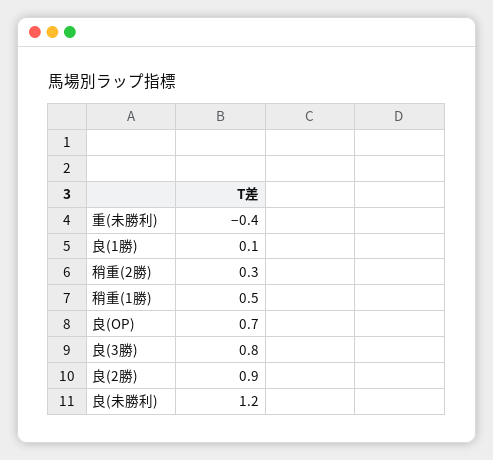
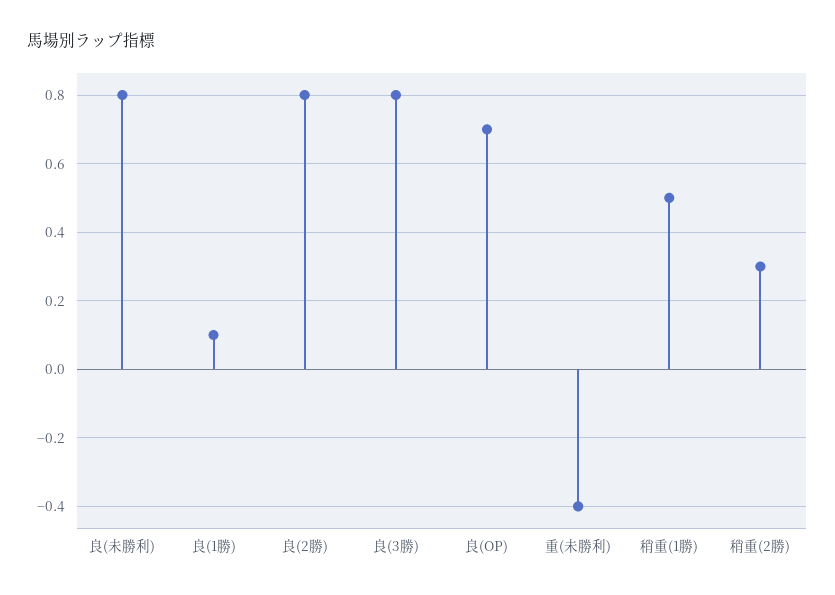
良(2勝): 0.9 -> 0.8
良(未勝利): 1.2 -> 0.8

